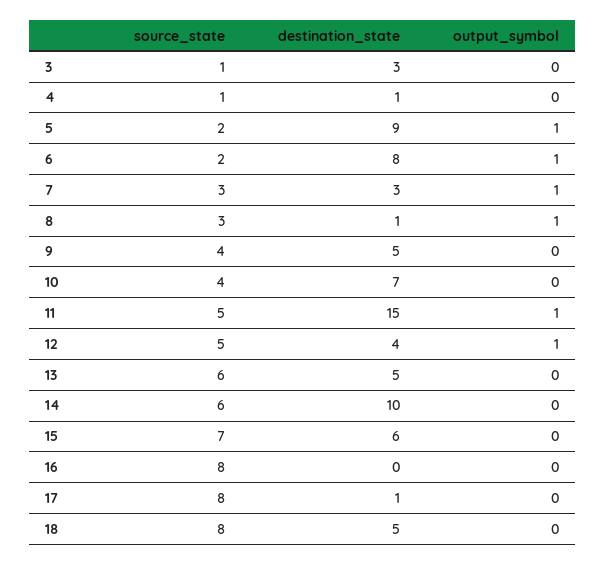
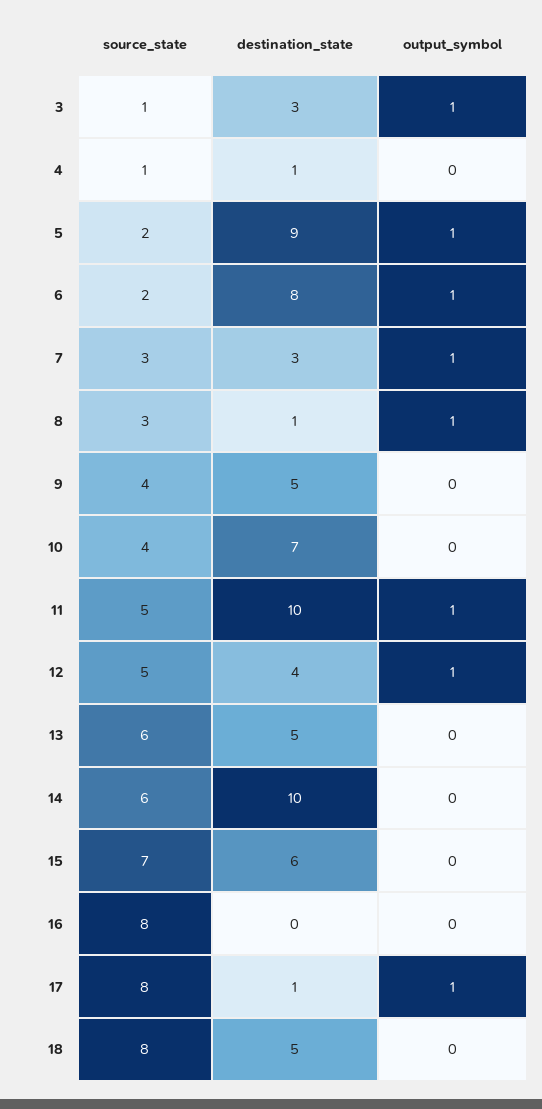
output_symbol, 3: 0 -> 1
destination_state, 11: 15 -> 10
output_symbol, 17: 0 -> 1

